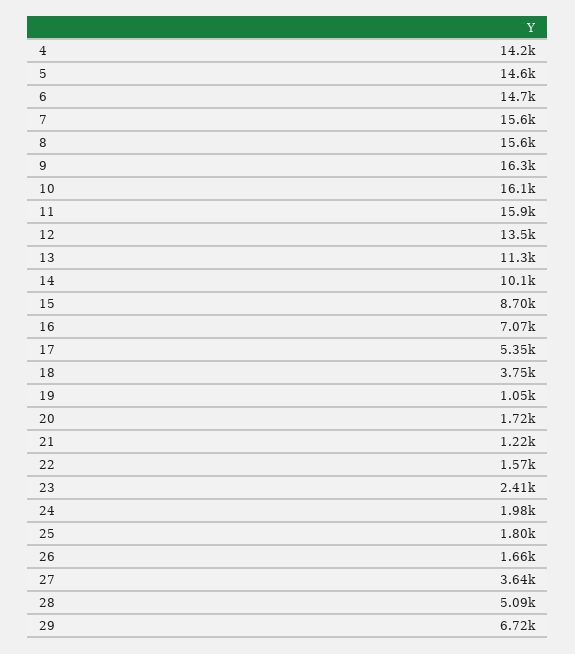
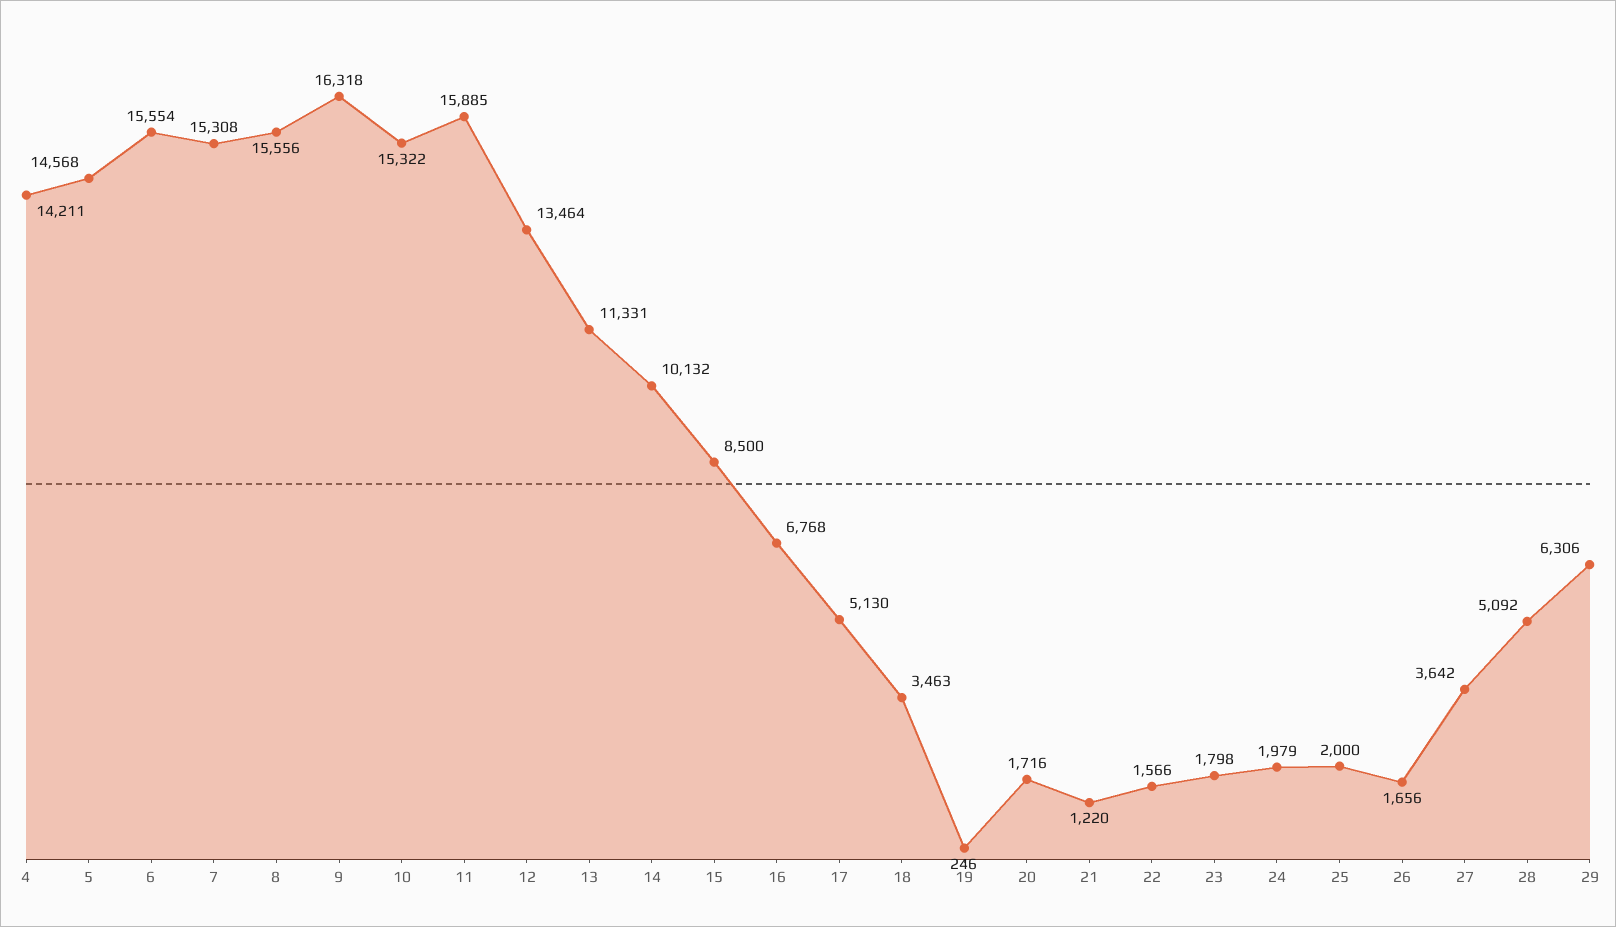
6: 14700 -> 15554
7: 15600 -> 15308
10: 16100 -> 15322
15: 8700 -> 8500
16: 7070 -> 6768
17: 5350 -> 5130
18: 3750 -> 3463
19: 1050 -> 246
23: 2410 -> 1798
25: 1800 -> 2000
29: 6720 -> 6306

